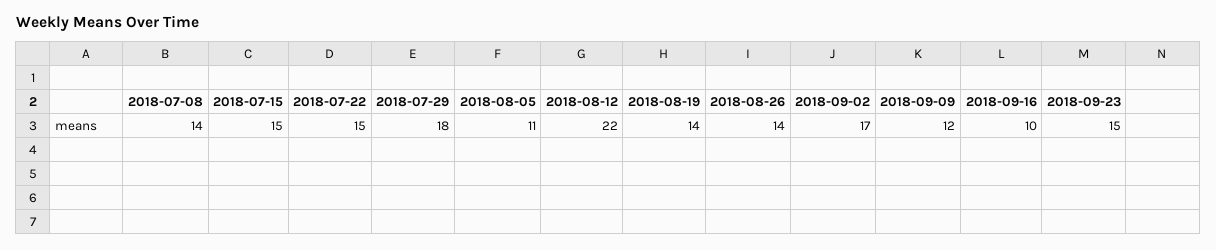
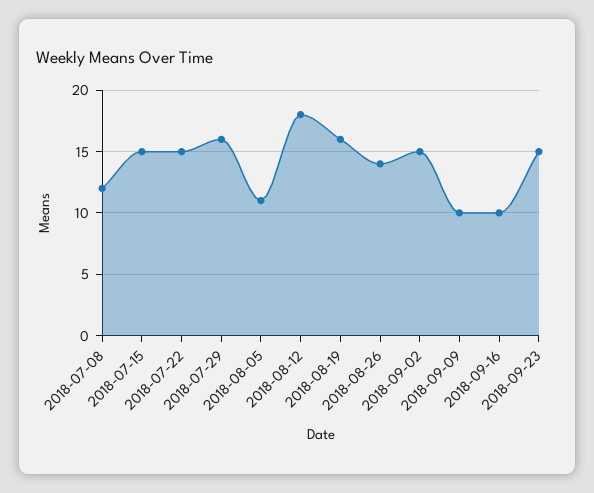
2018-07-08: 14 -> 12
2018-07-29: 18 -> 16
2018-08-12: 22 -> 18
2018-08-19: 14 -> 16
2018-09-02: 17 -> 15
2018-09-09: 12 -> 10

